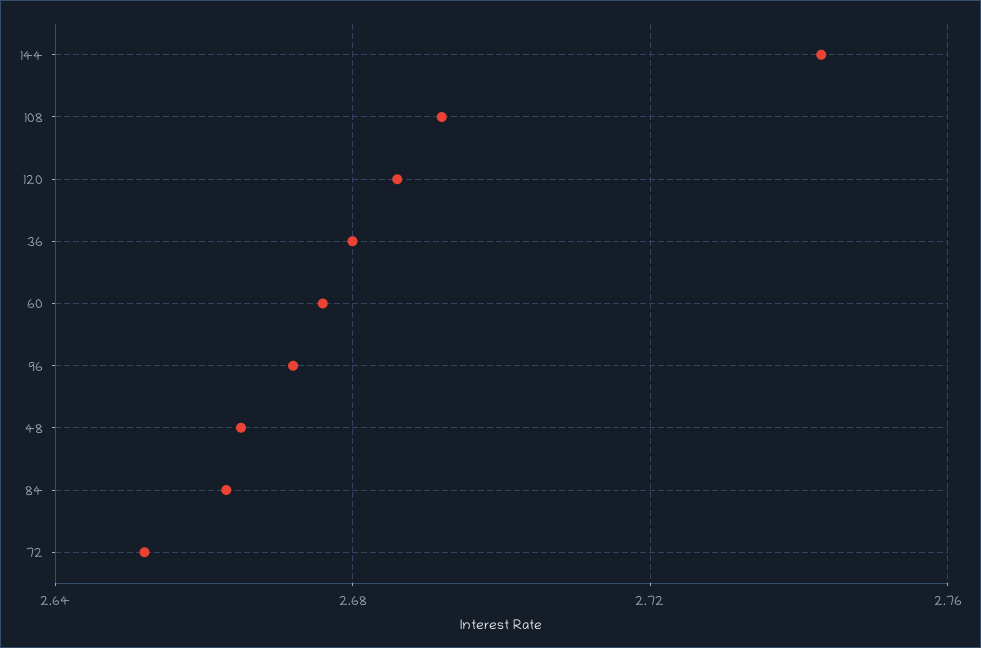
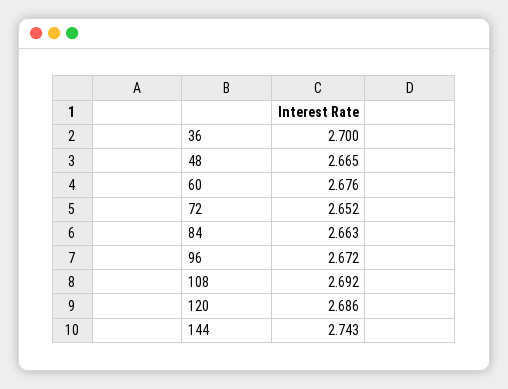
36: 2.68 -> 2.7

